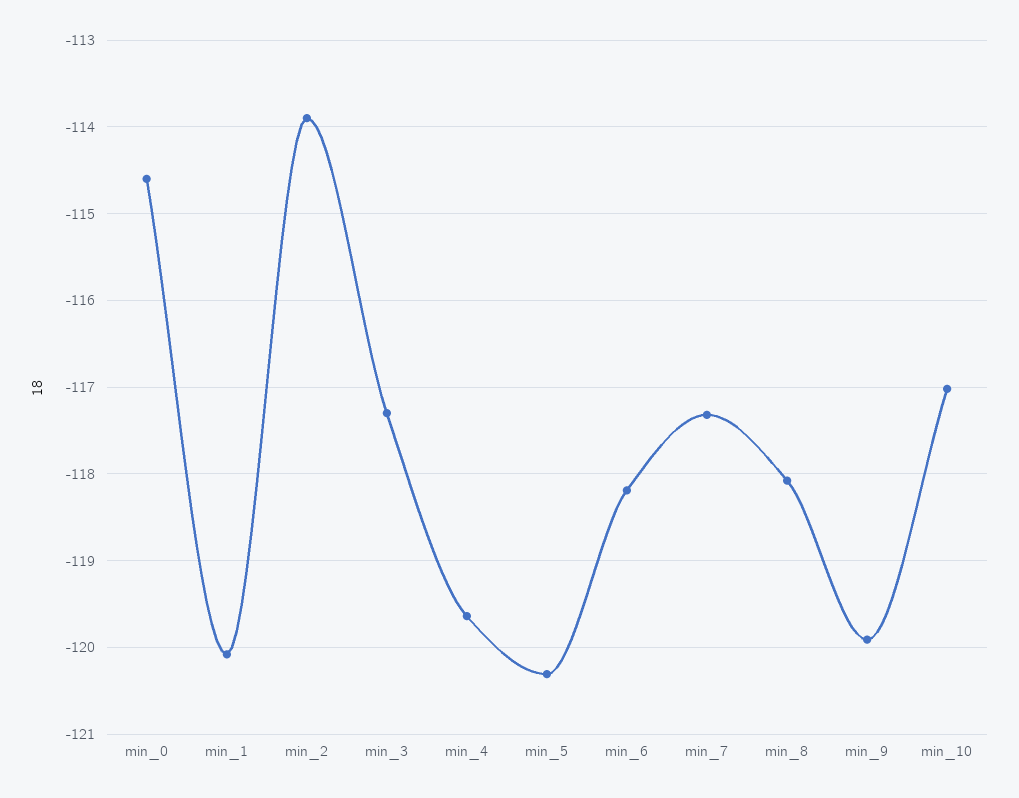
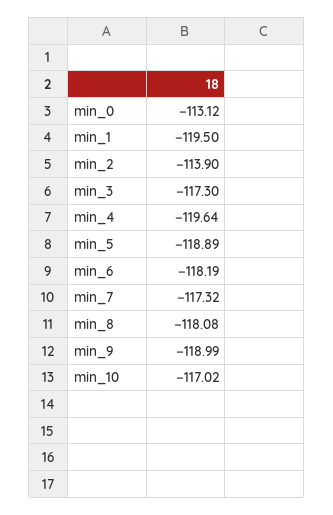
min_0: -114.6 -> -113.12
min_1: -120.1 -> -119.5
min_5: -120.3 -> -118.89
min_9: -119.9 -> -118.99

